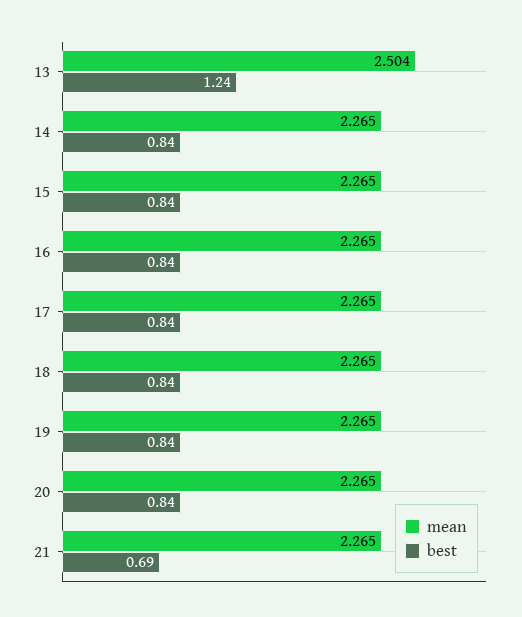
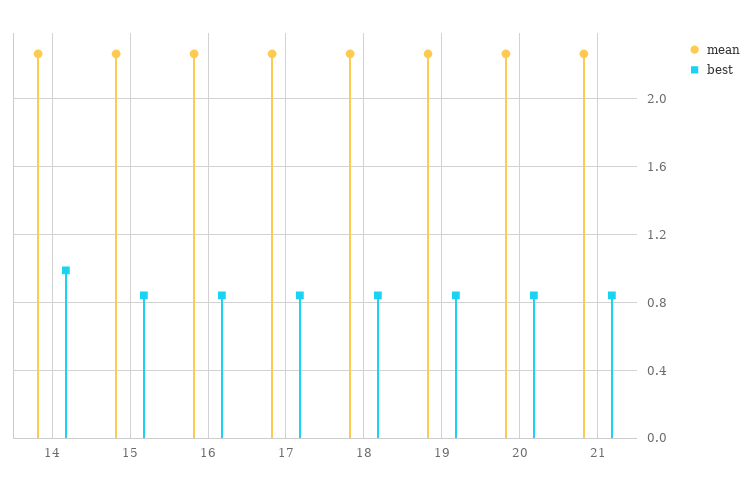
mean, 13: 2.504 -> none
best, 13: 1.24 -> none
best, 14: 0.84 -> 1
best, 21: 0.69 -> 0.85

